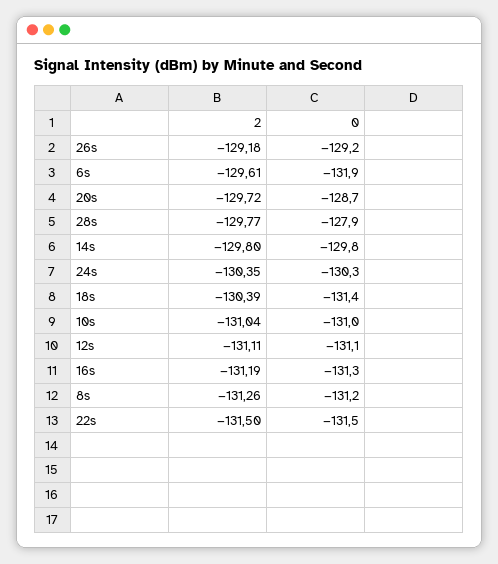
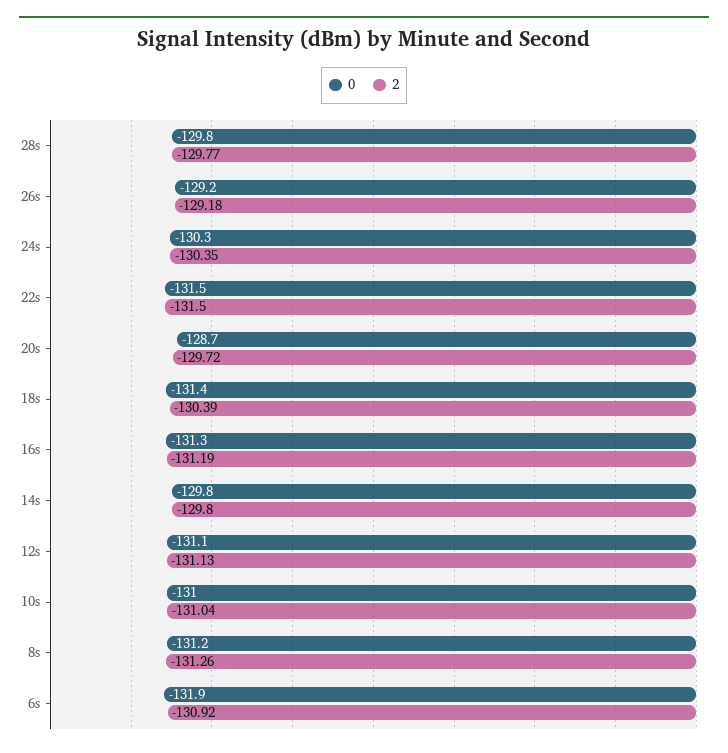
2, 6s: -129.61 -> -130.92
0, 28s: -127.9 -> -129.8
2, 12s: -131.11 -> -131.13

